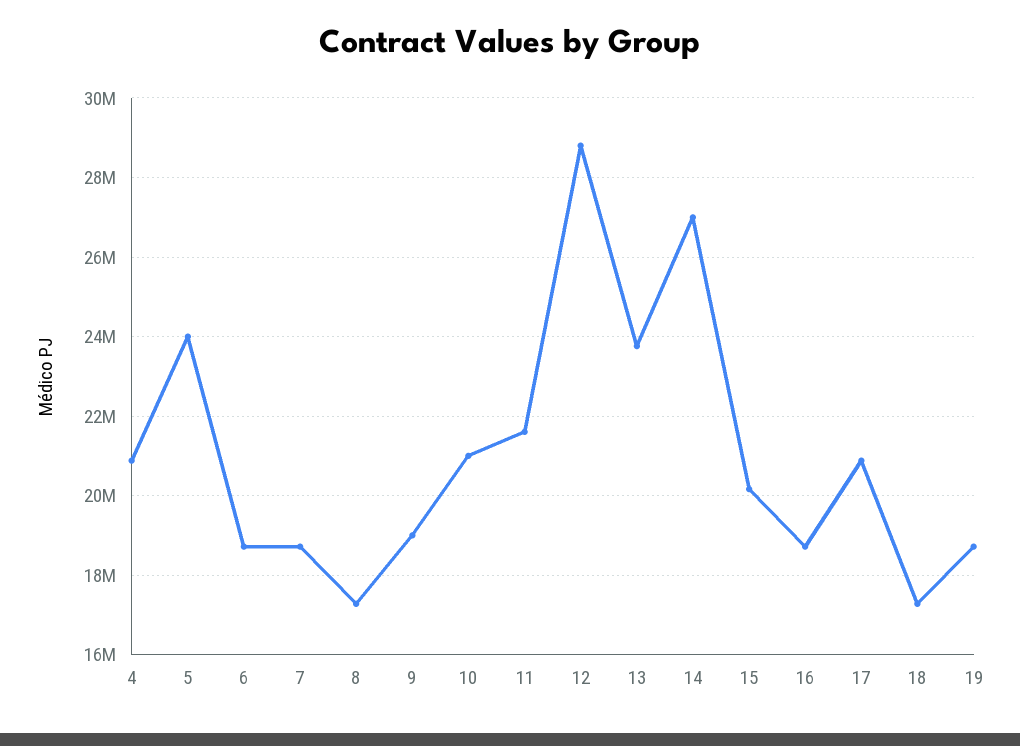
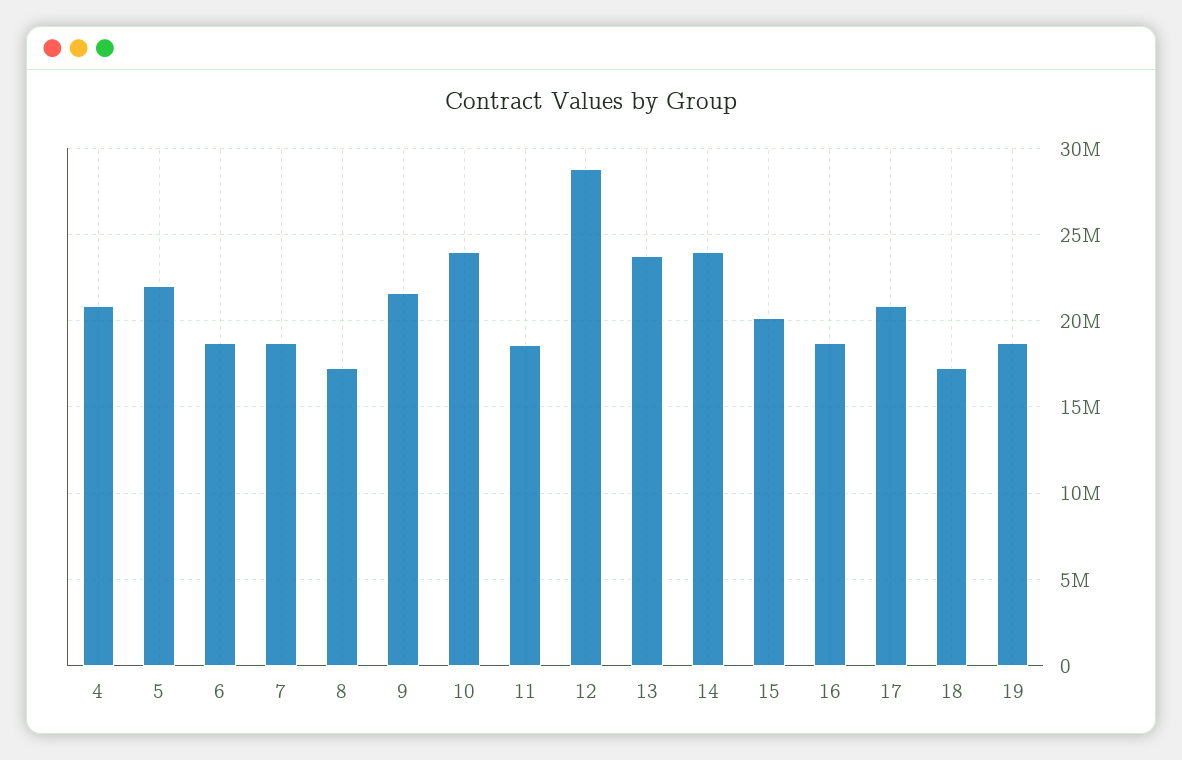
5: 24000000 -> 22000000
9: 19000000 -> 21500000
10: 21000000 -> 24000000
11: 21600000 -> 18500000
14: 27000000 -> 24000000

